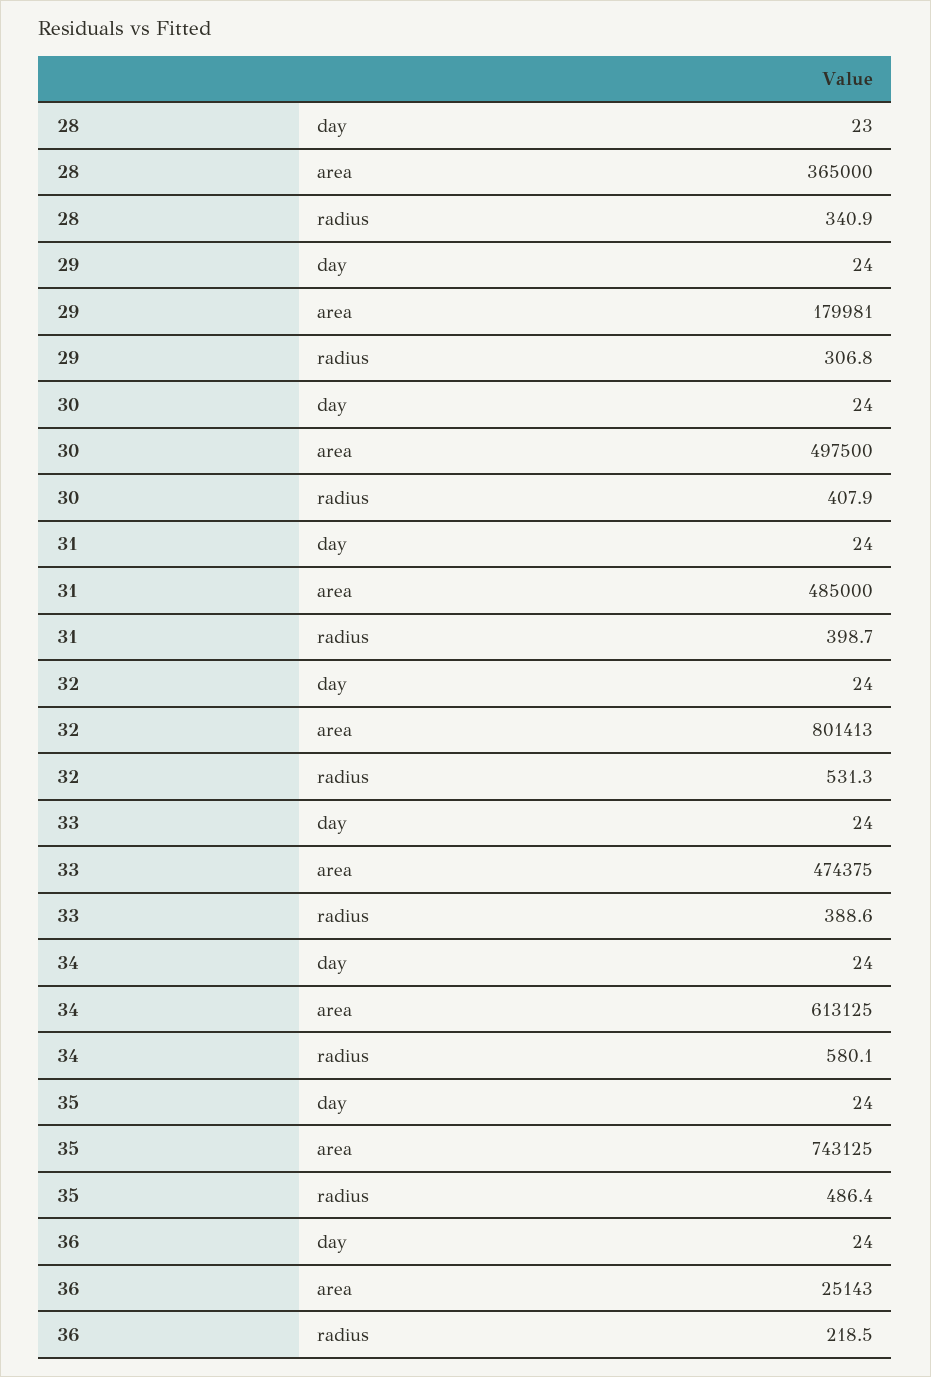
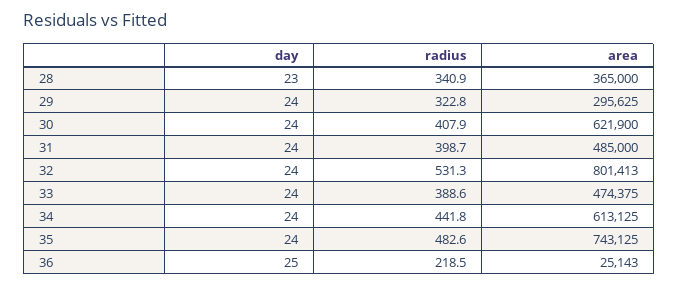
29, area: 179981 -> 295625
29, radius: 306.8 -> 322.8
30, area: 497500 -> 621900
34, radius: 580.1 -> 441.8
35, radius: 486.4 -> 482.6
36, day: 24 -> 25

